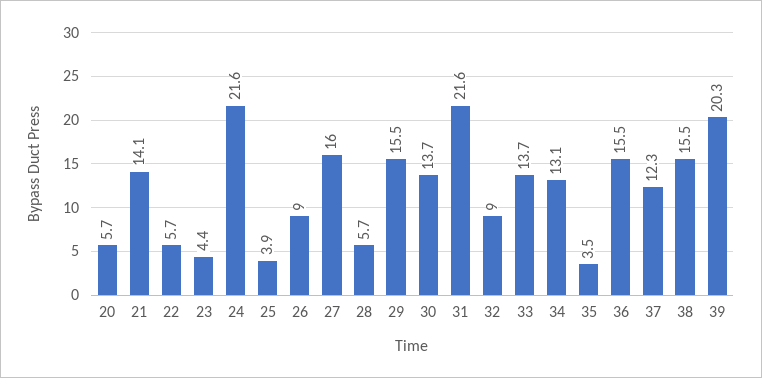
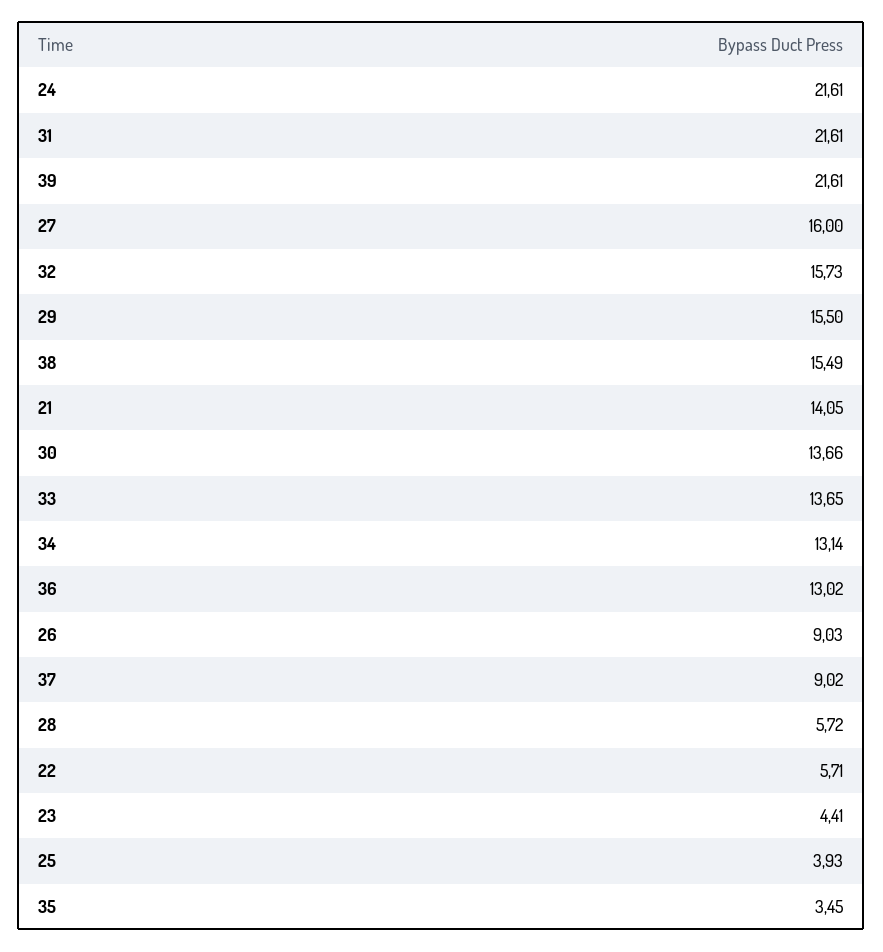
20: 5.7 -> none
32: 9 -> 15.73
36: 15.5 -> 13.02
37: 12.3 -> 9.02
39: 20.3 -> 21.61

